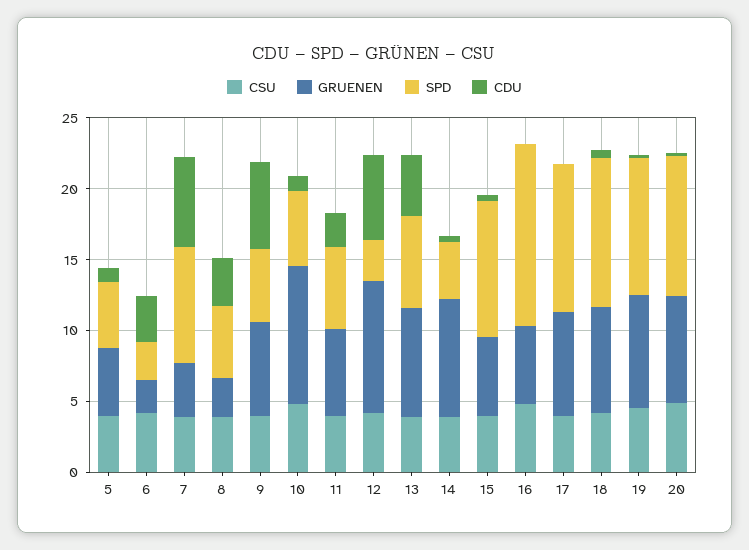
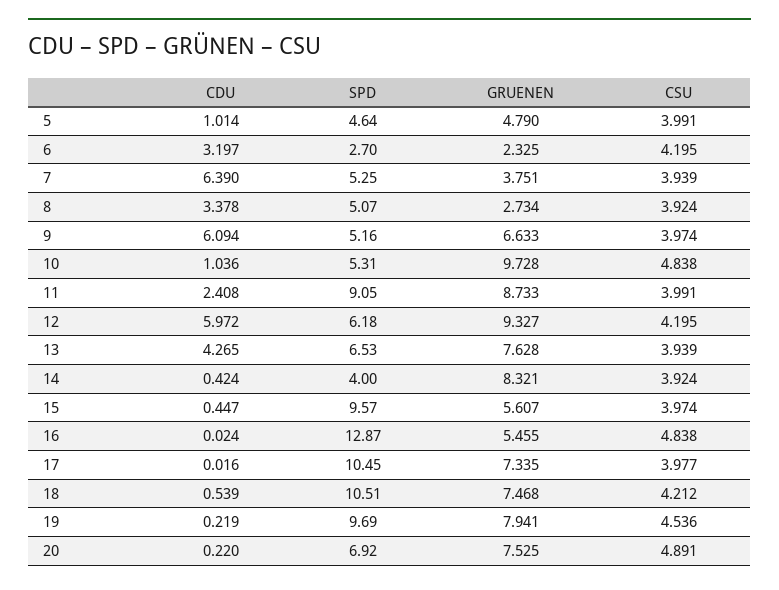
SPD, 7: 8 -> 5.25
GRUENEN, 11: 6 -> 8.733
SPD, 11: 6 -> 9.05
SPD, 12: 3 -> 6.18
SPD, 20: 10 -> 6.92

